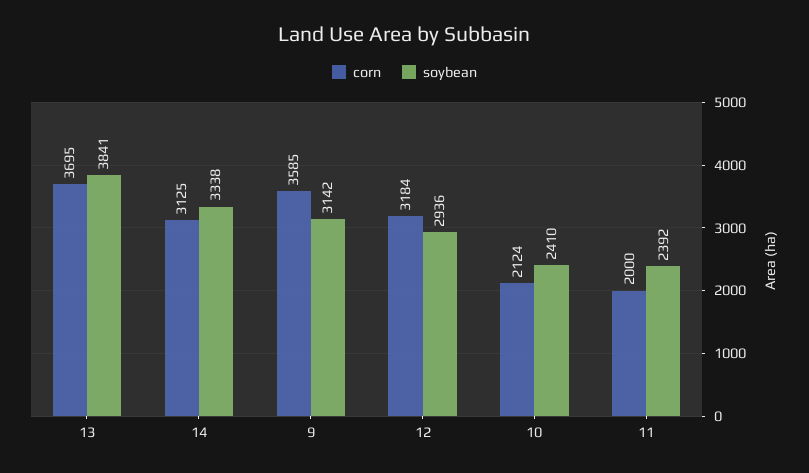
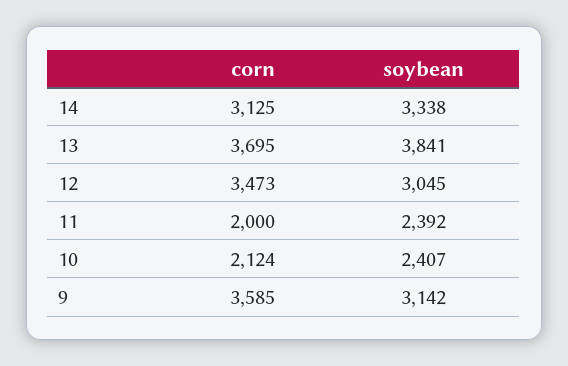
corn, 12: 3184 -> 3473
soybean, 12: 2936 -> 3045
soybean, 10: 2410 -> 2407

